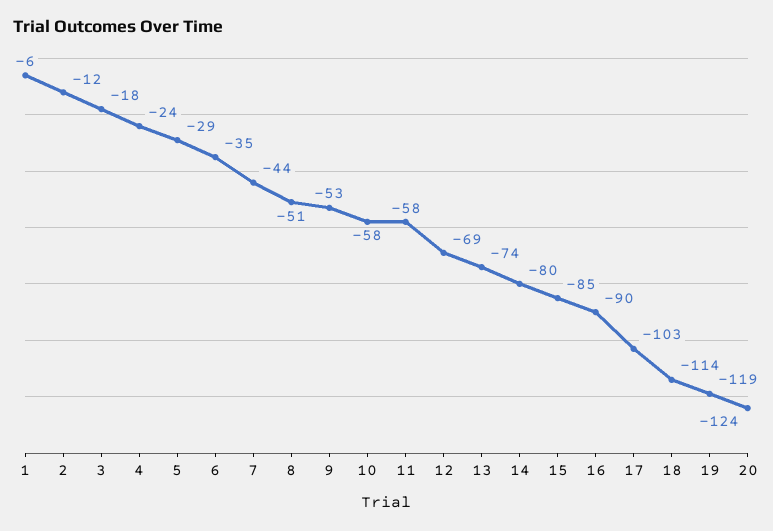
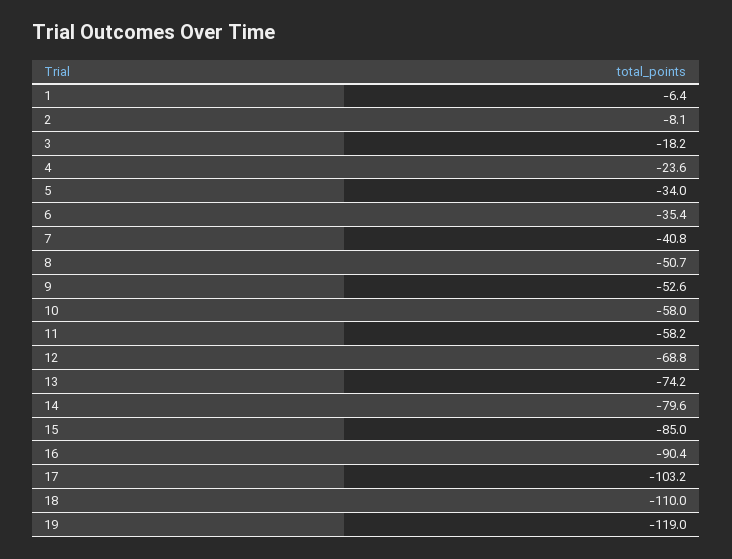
2: -12 -> -8.1
5: -29 -> -34
7: -44 -> -40.8
18: -114 -> -110
20: -124 -> none

